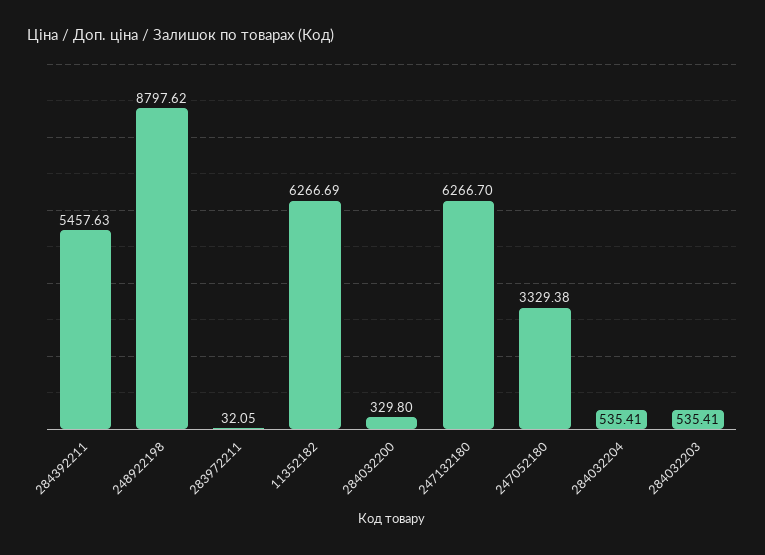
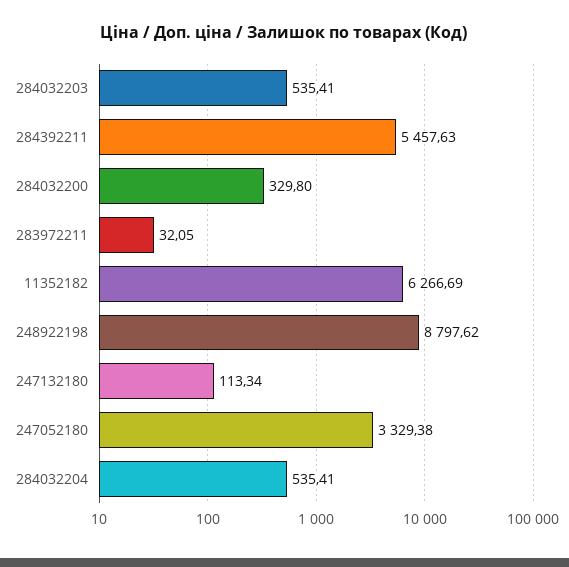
247132180: 6266.7 -> 113.34

